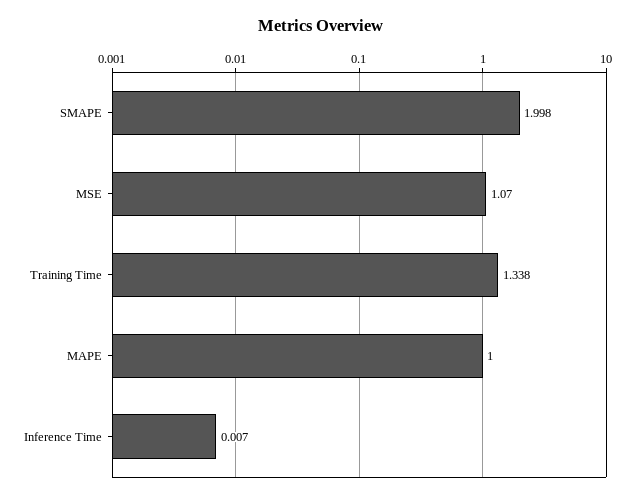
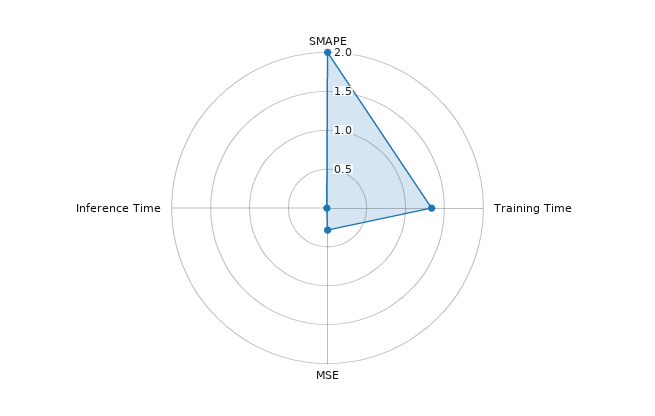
MSE: 1.07 -> 0.25
MAPE: 1 -> none

